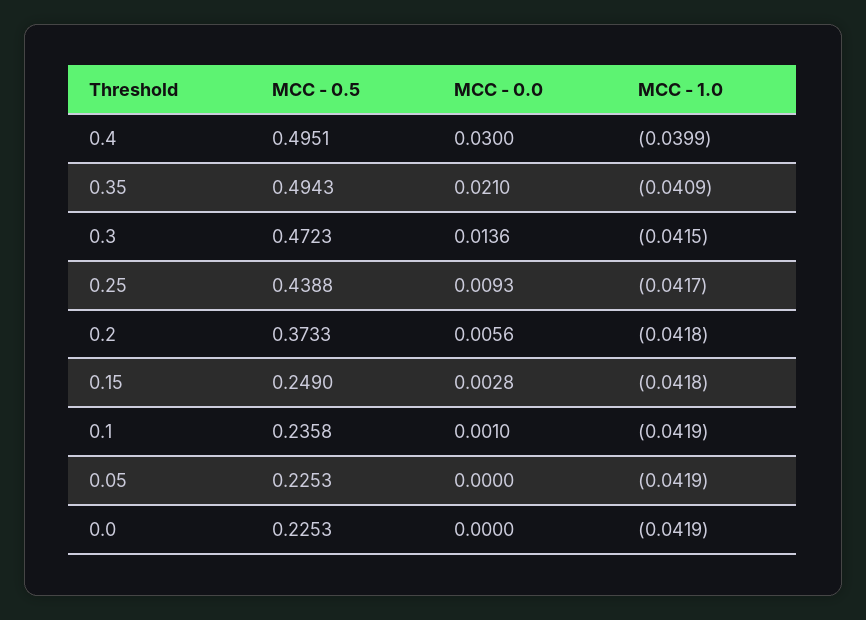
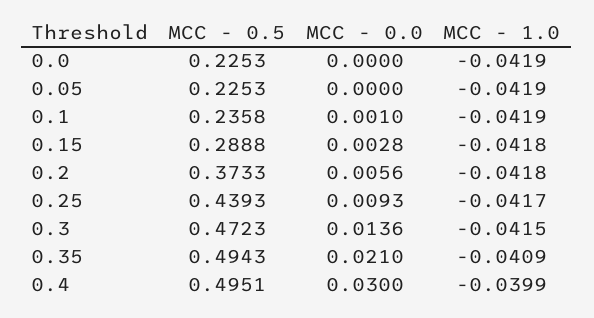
MCC - 0.5, 0.25: 0.4388 -> 0.4393
MCC - 0.5, 0.15: 0.249 -> 0.2888

